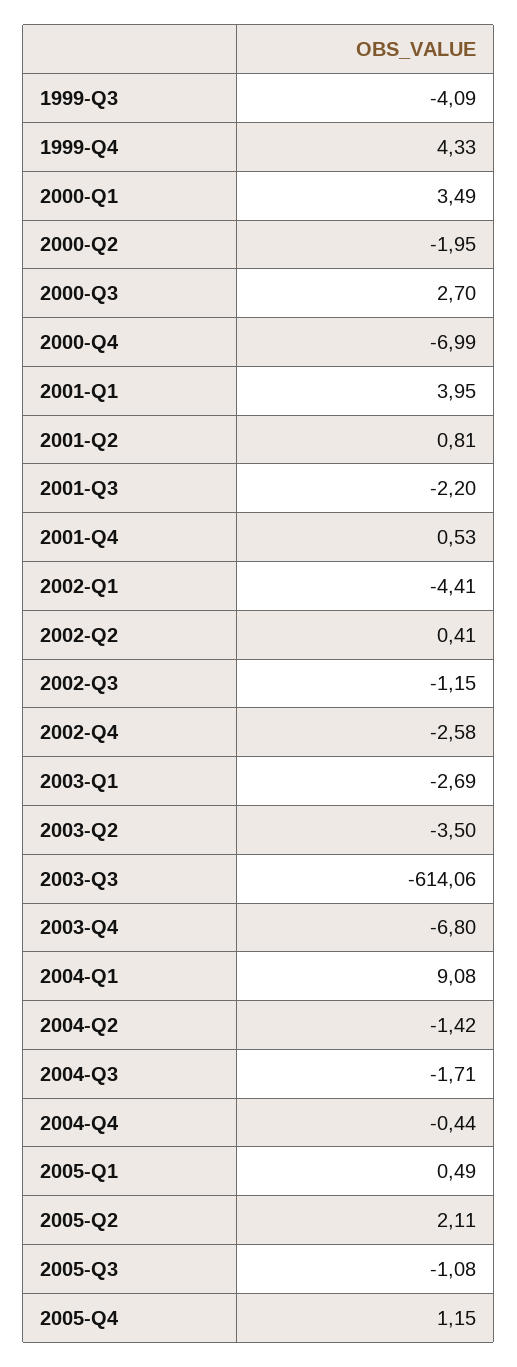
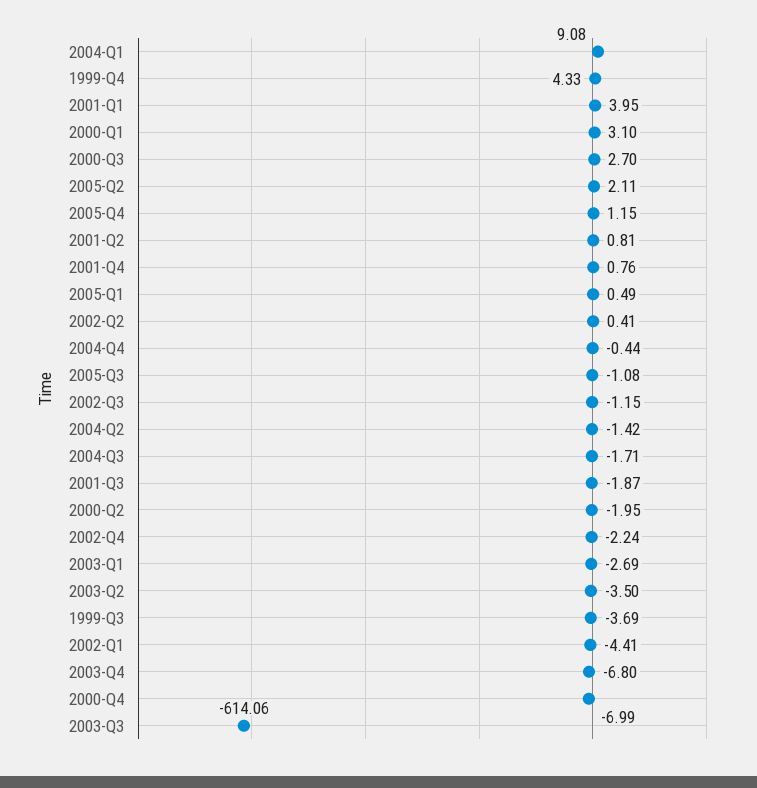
1999-Q3: -4.09 -> -3.69
2000-Q1: 3.49 -> 3.1
2001-Q3: -2.2 -> -1.87
2001-Q4: 0.53 -> 0.76
2002-Q4: -2.58 -> -2.24

